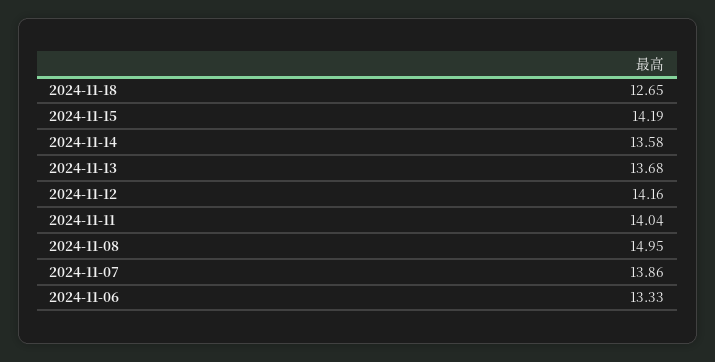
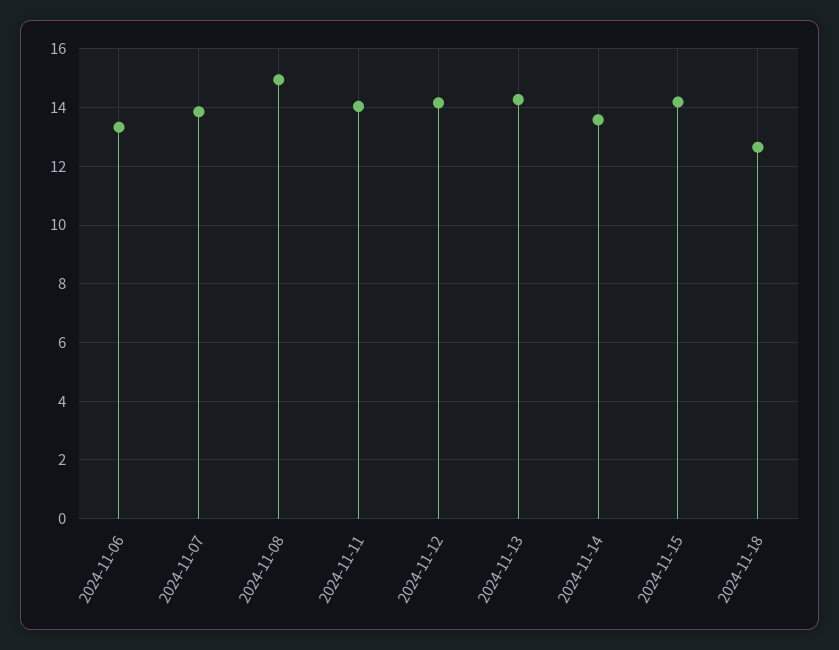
2024-11-13: 13.68 -> 14.25

